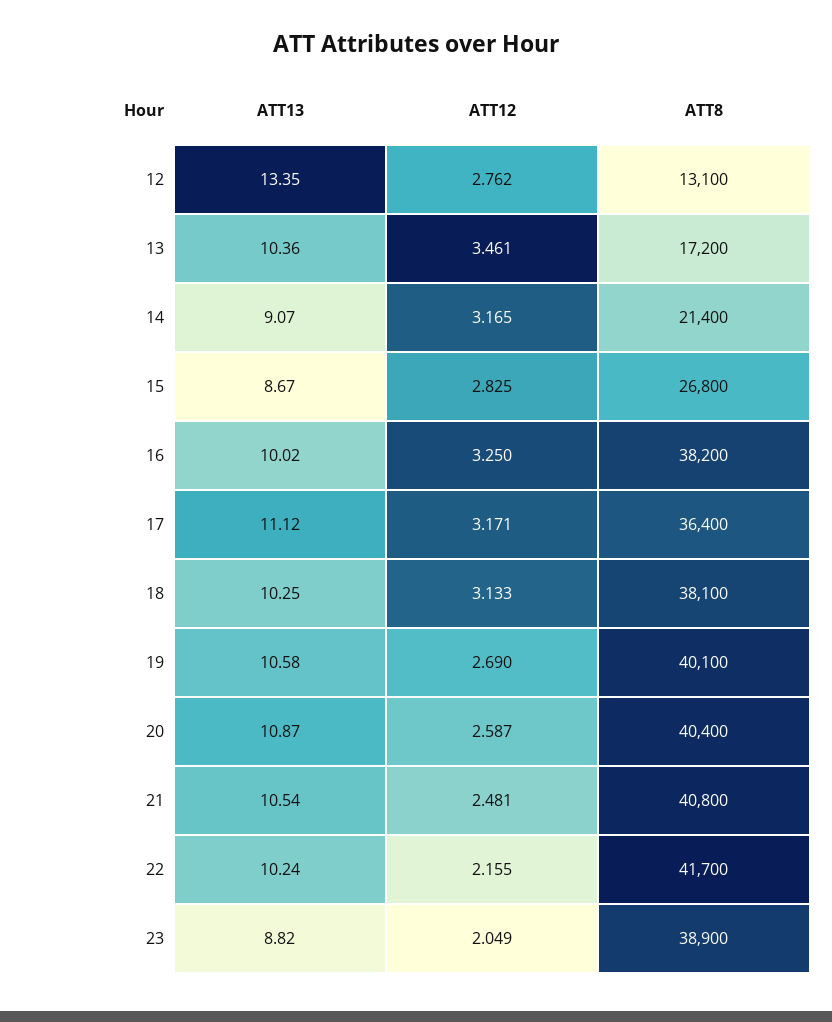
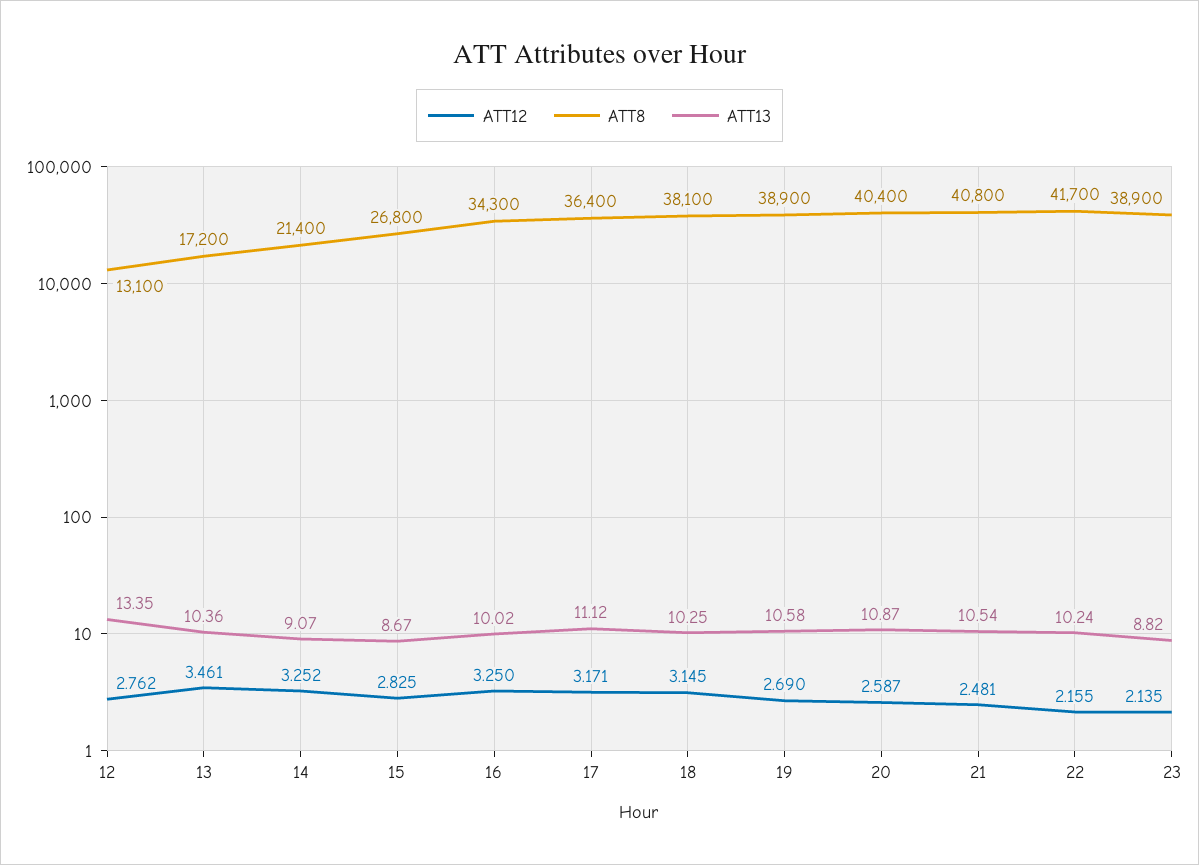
ATT12, 14: 3.165 -> 3.252
ATT8, 16: 38200 -> 34300
ATT12, 18: 3.133 -> 3.145
ATT8, 19: 40100 -> 38900
ATT12, 23: 2.049 -> 2.135

